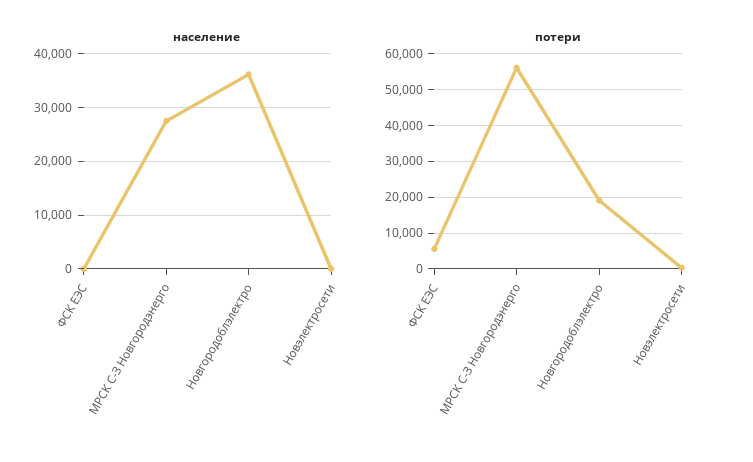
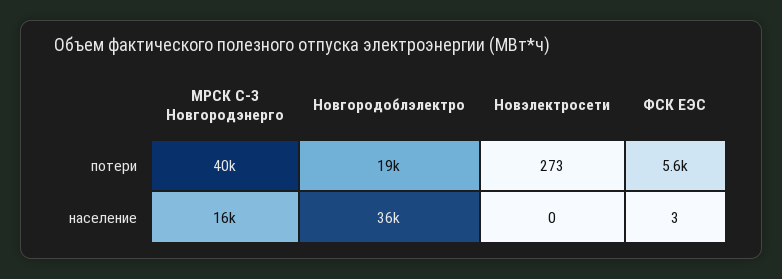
население, МРСК С-З Новгородэнерго: 28000 -> 16000
потери, МРСК С-З Новгородэнерго: 56000 -> 40000

